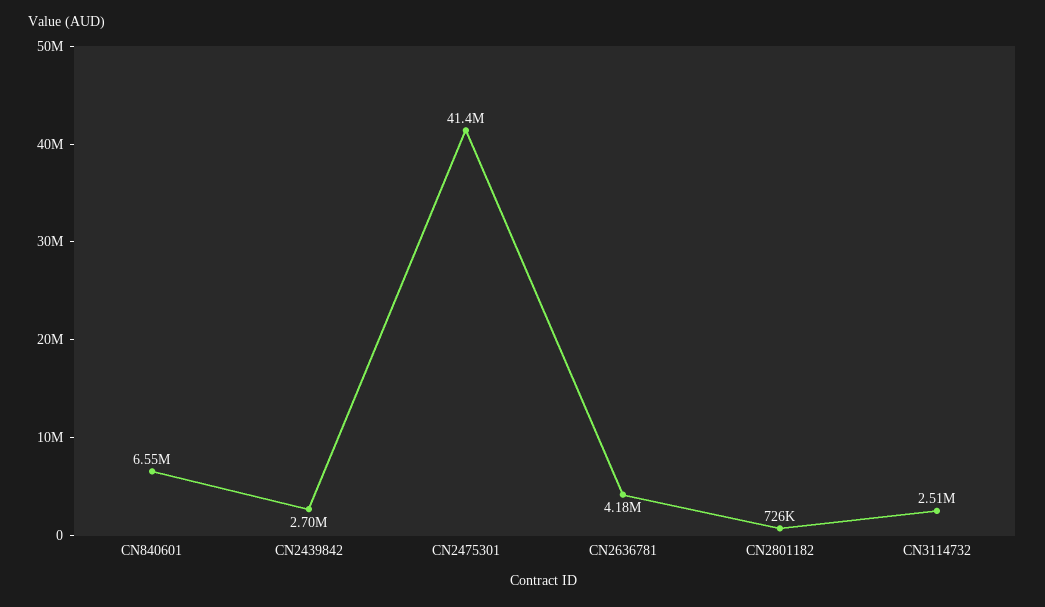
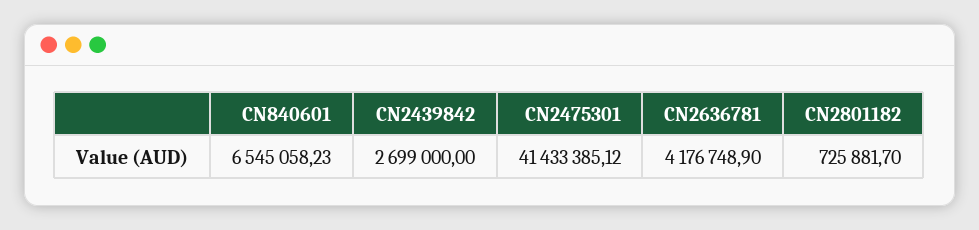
CN3114732: 2510000 -> none

